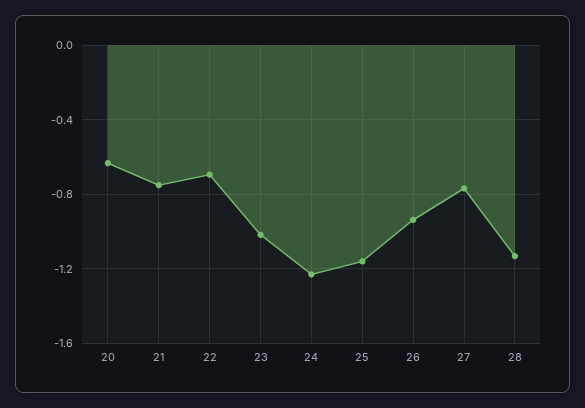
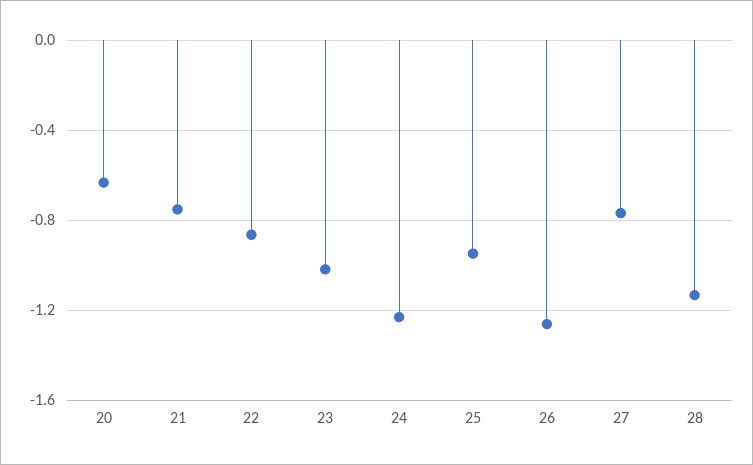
22: -0.7 -> -0.85
25: -1.15 -> -0.95
26: -0.95 -> -1.25

